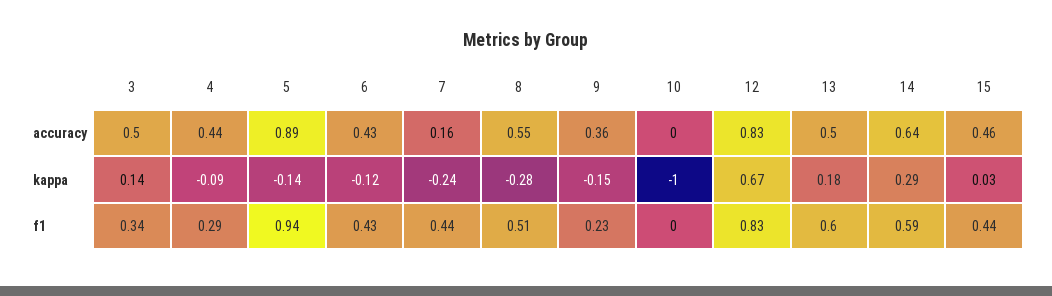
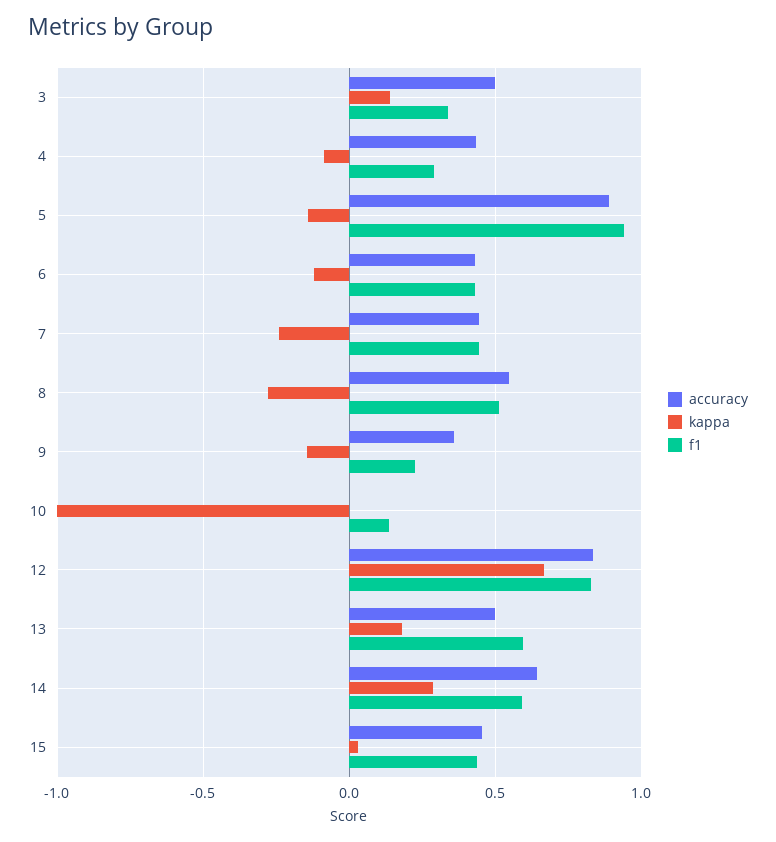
accuracy, 7: 0.16 -> 0.45
f1, 10: 0 -> 0.15

